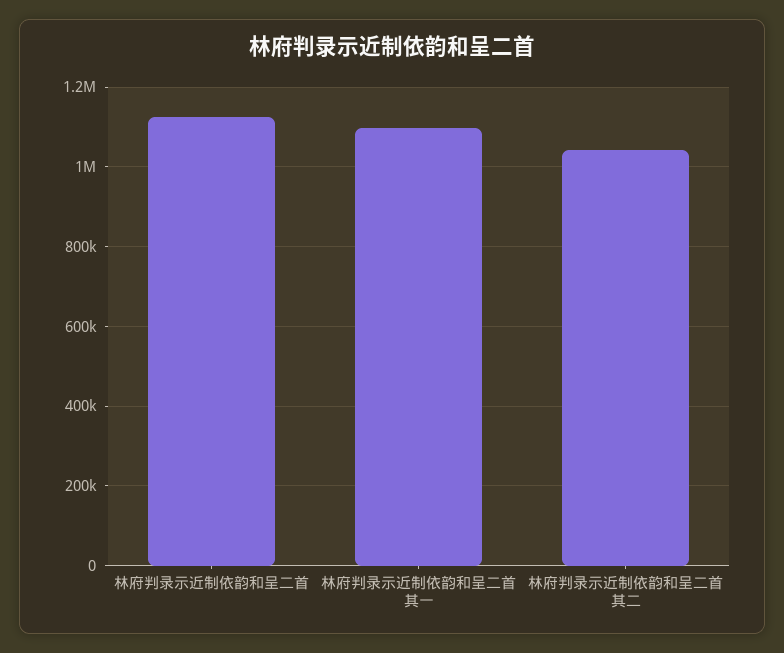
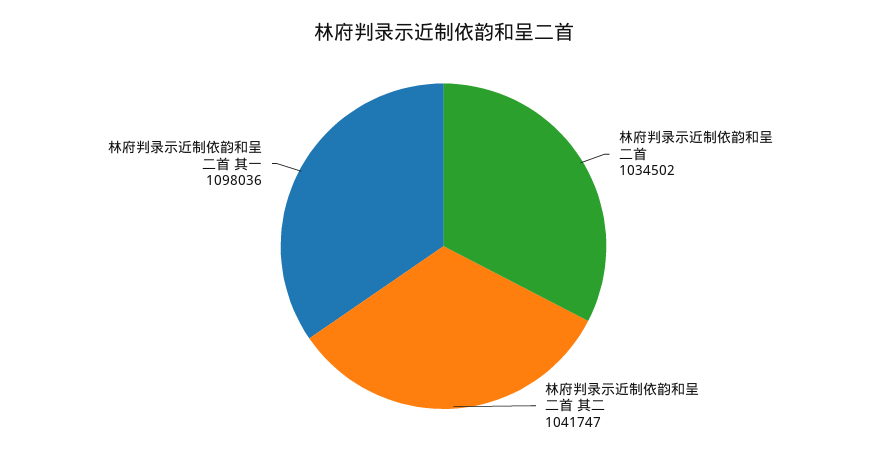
林府判录示近制依韵和呈二首: 1120000 -> 1034502

